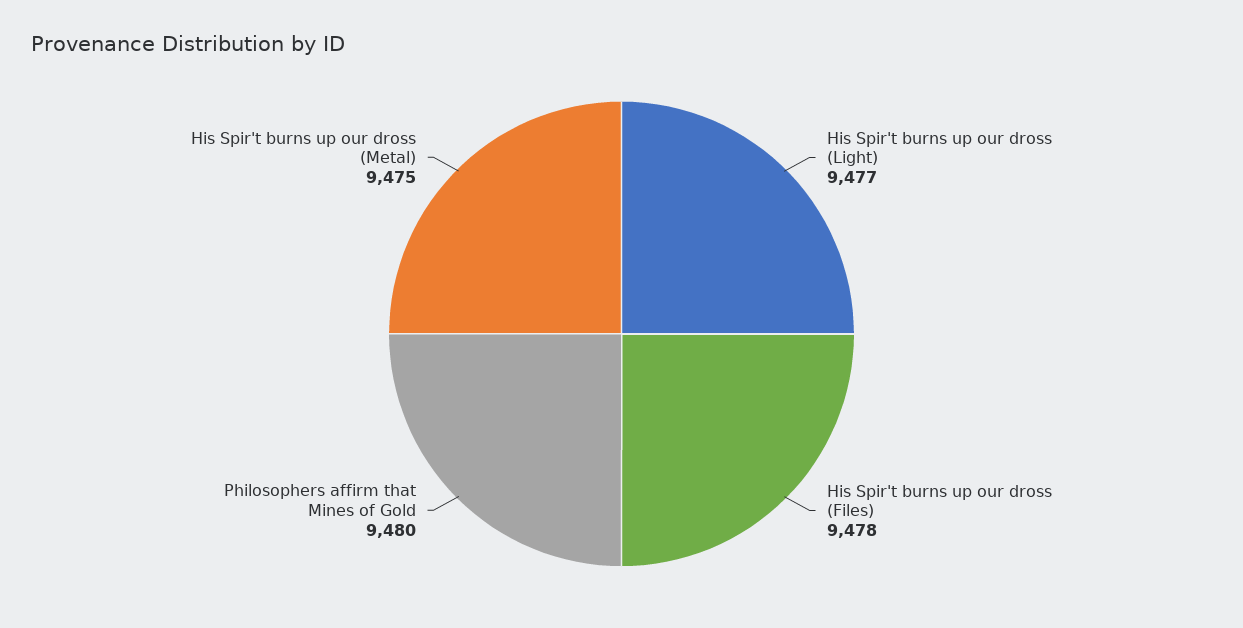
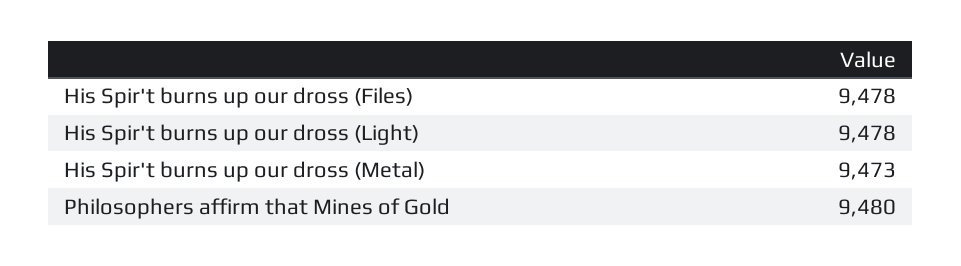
His Spir't burns up our dross (Light): 9477 -> 9478
His Spir't burns up our dross (Metal): 9475 -> 9473

